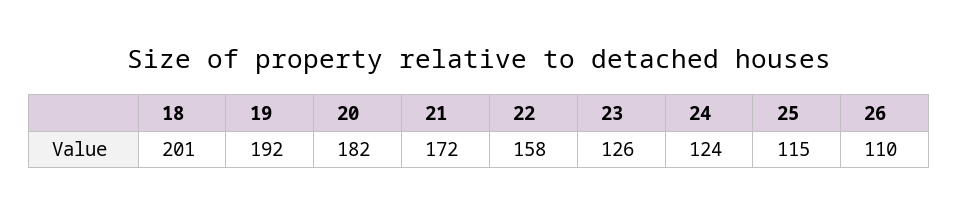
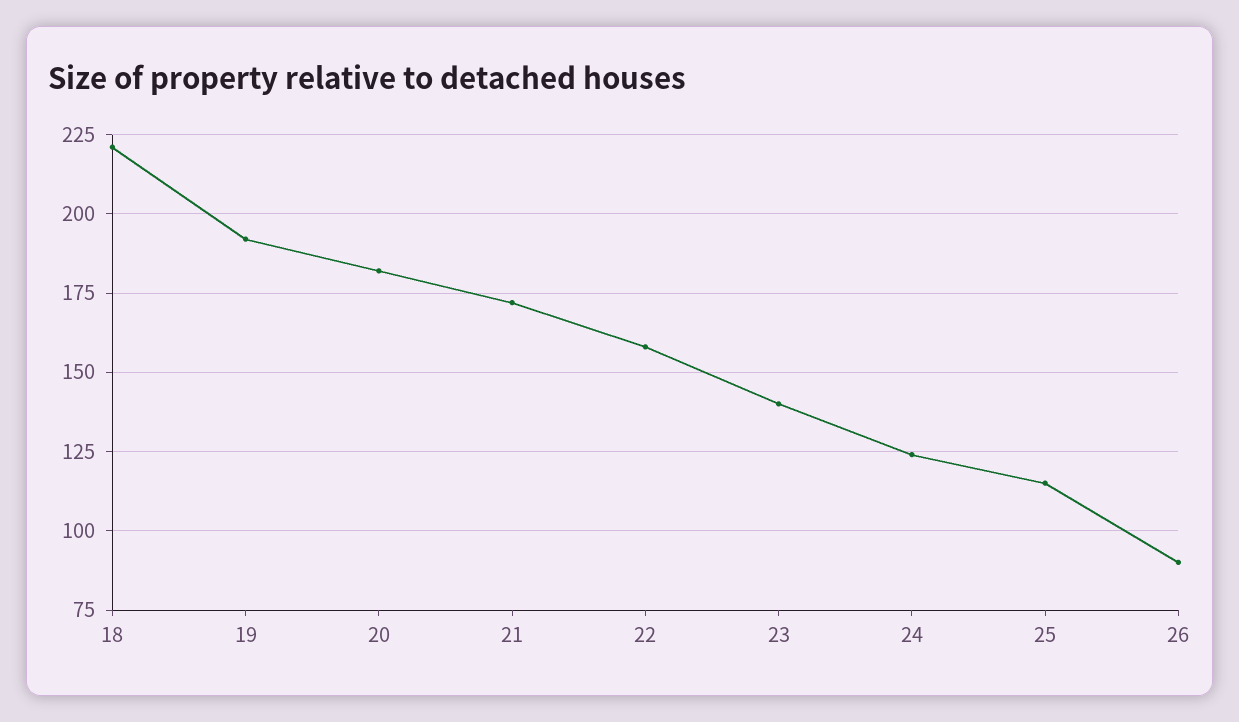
18: 201 -> 220
23: 126 -> 140
26: 110 -> 90

